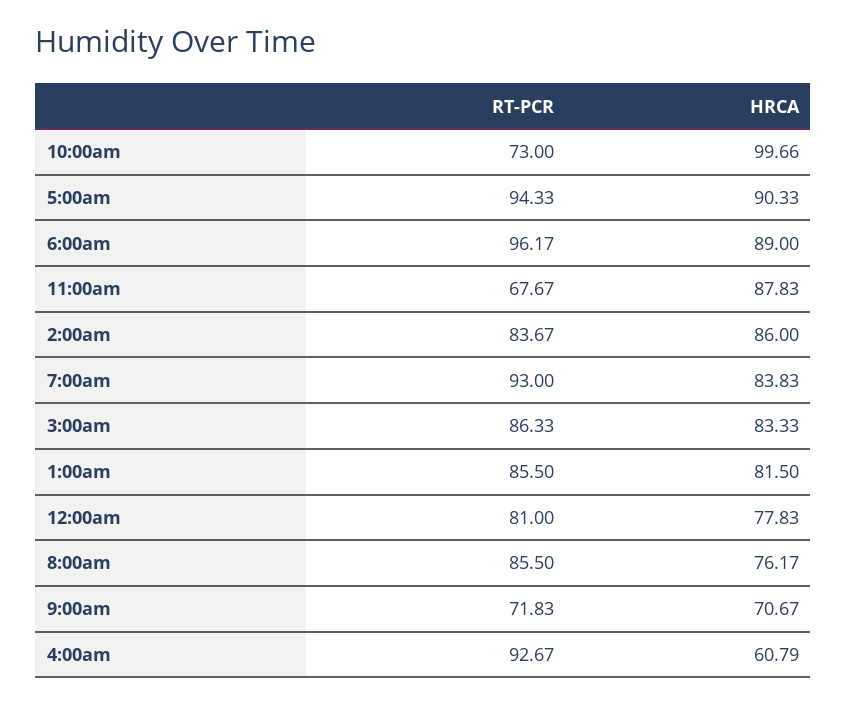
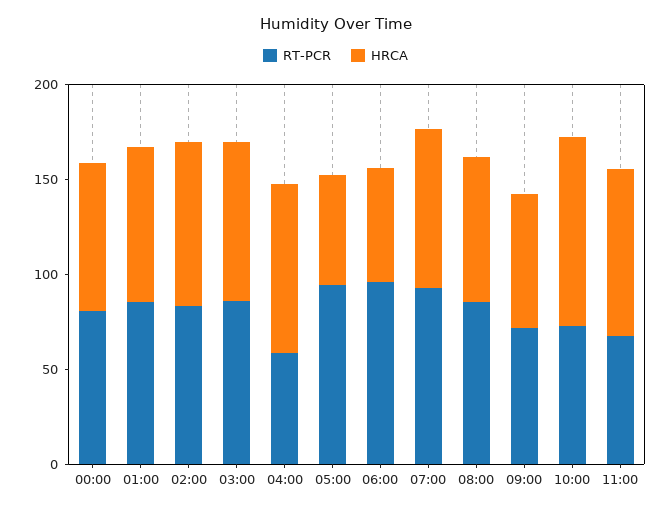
HRCA, 5:00am: 90.33 -> 60
HRCA, 6:00am: 89 -> 60
RT-PCR, 4:00am: 92.67 -> 60
HRCA, 4:00am: 60.79 -> 90

